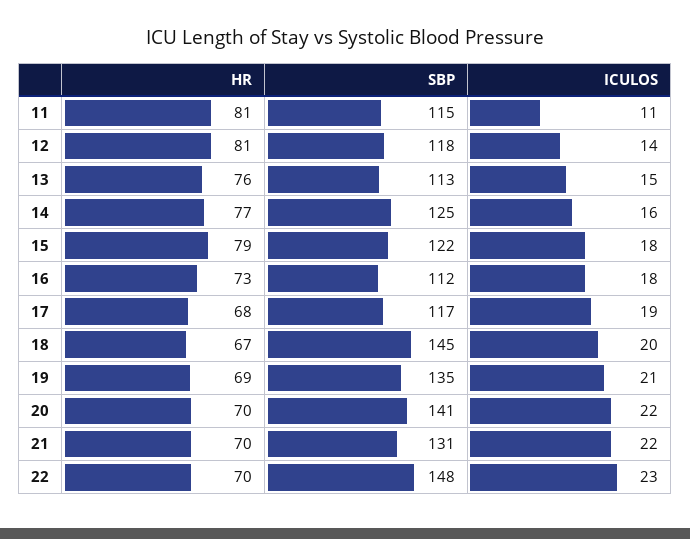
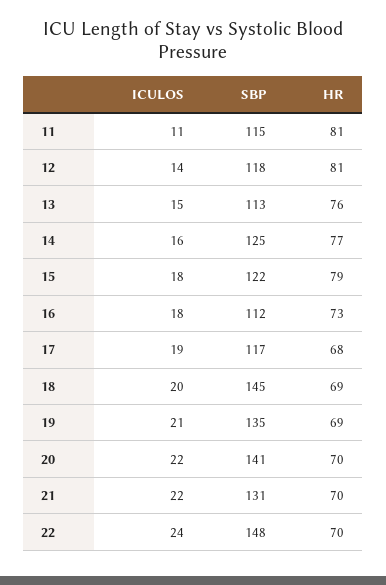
HR, 18: 67 -> 69
ICULOS, 22: 23 -> 24

